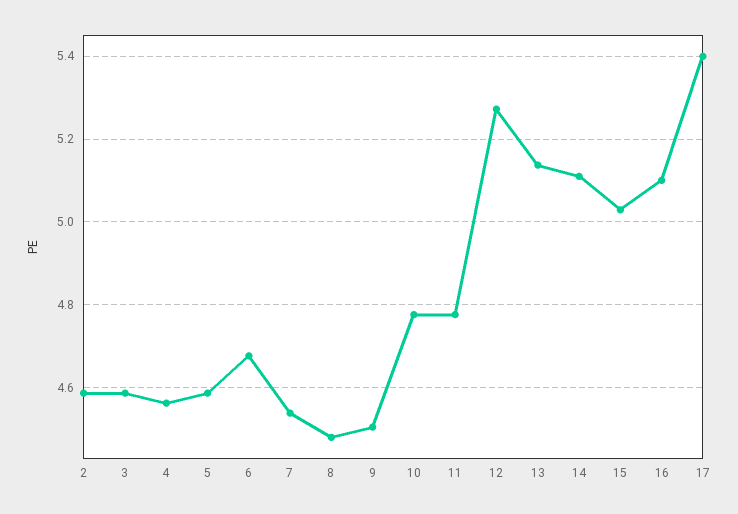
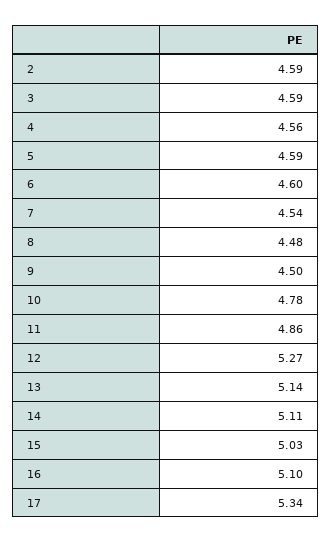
6: 4.68 -> 4.6
11: 4.78 -> 4.86
17: 5.4 -> 5.34

